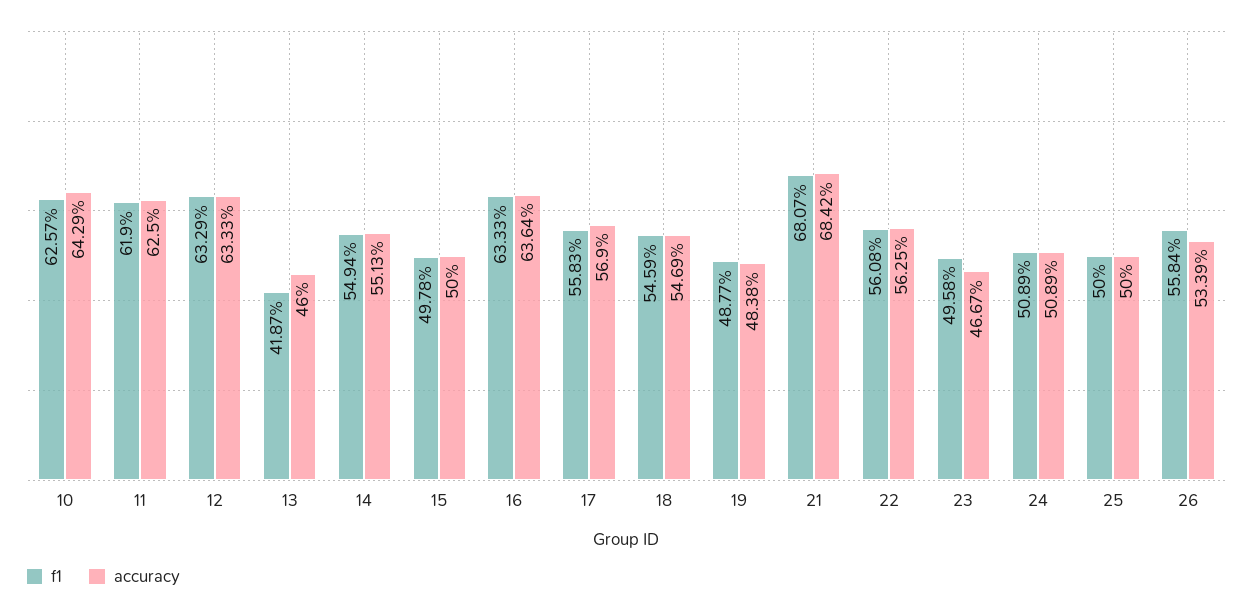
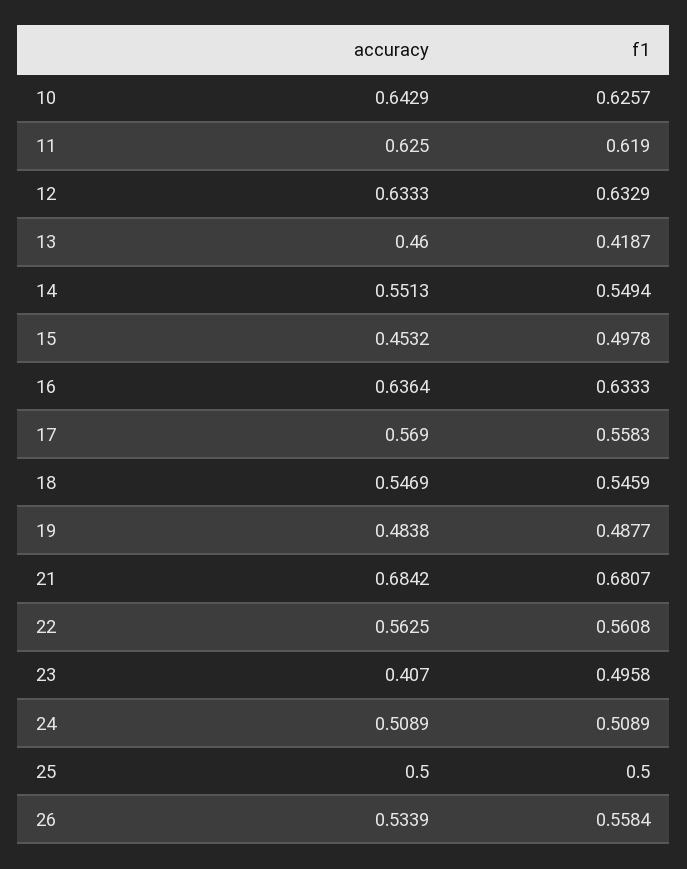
accuracy, 15: 0.5 -> 0.4532
accuracy, 23: 0.4667 -> 0.407

